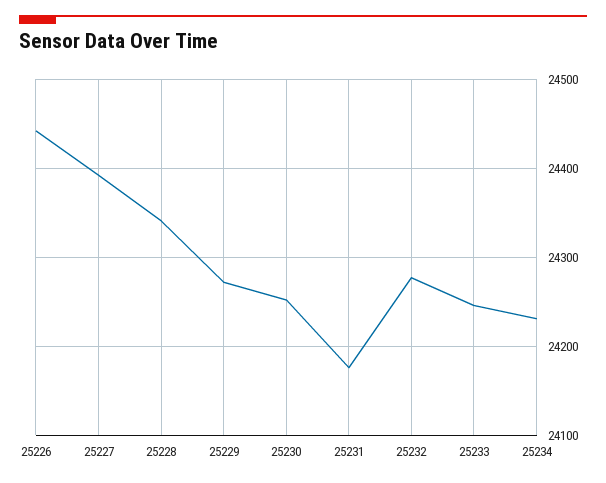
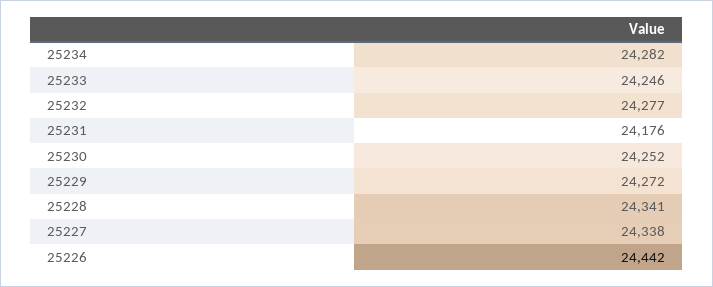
25227: 24390 -> 24338
25234: 24230 -> 24282

